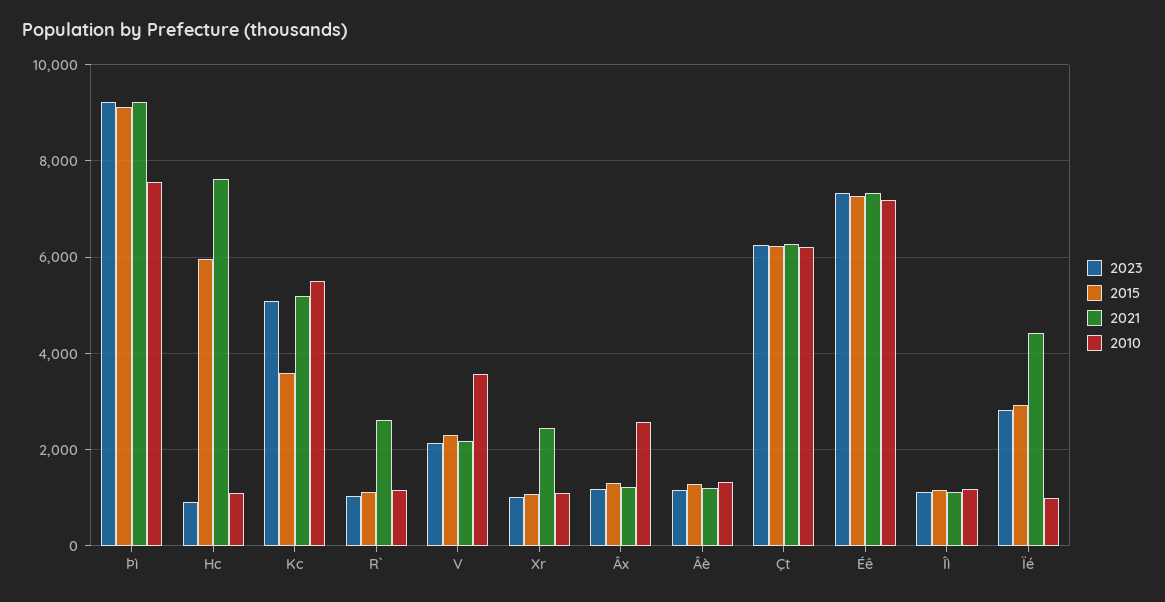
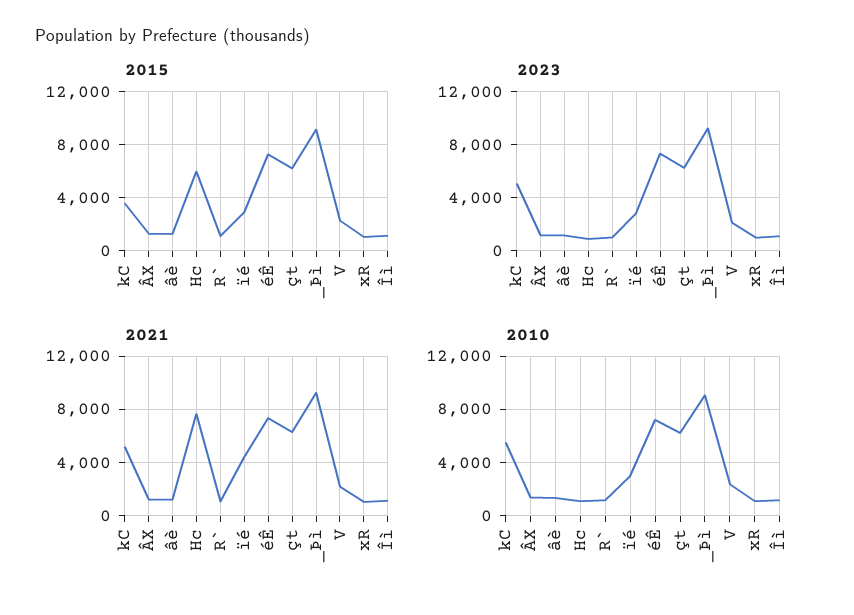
2010, Þì: 7600 -> 9000
2021, R`: 2600 -> 1000
2010, V: 3600 -> 2500
2021, Xr: 2400 -> 1000
2010, Âx: 2600 -> 1500
2010, Ïé: 1000 -> 3000

